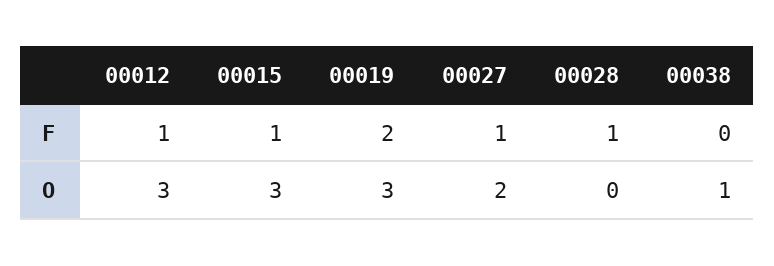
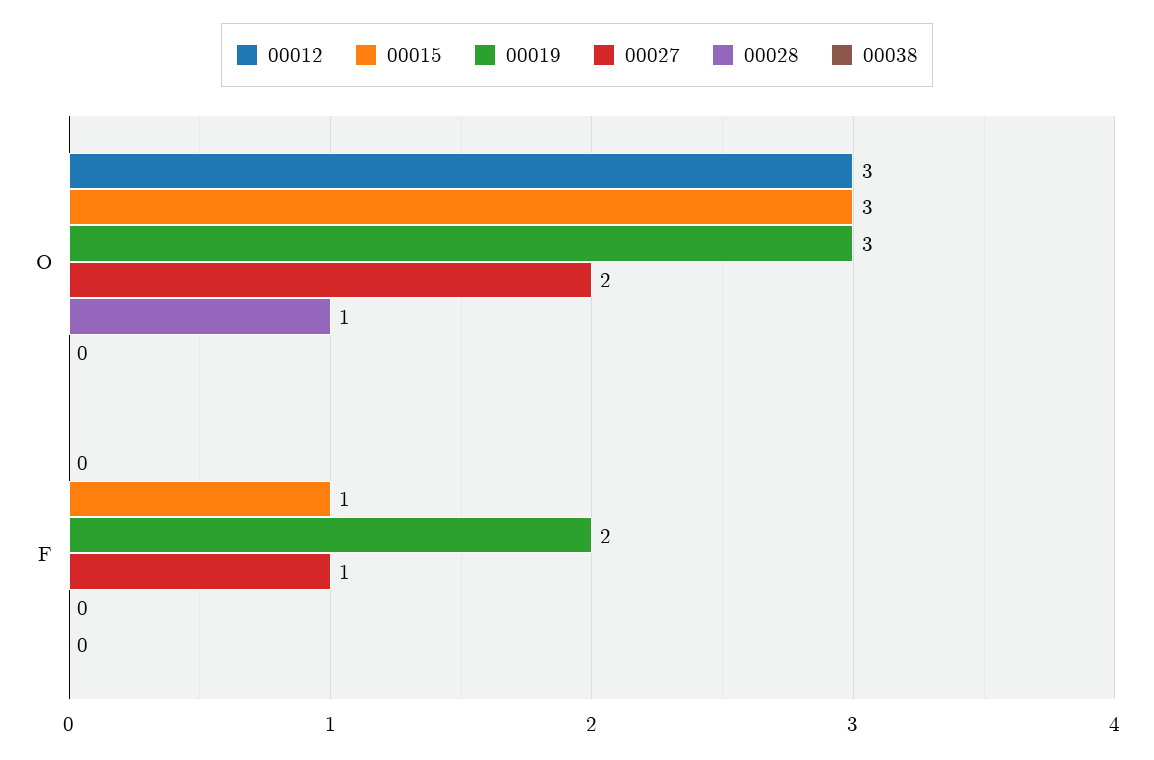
00012, F: 1 -> 0
00028, F: 1 -> 0
00028, O: 0 -> 1
00038, O: 1 -> 0

